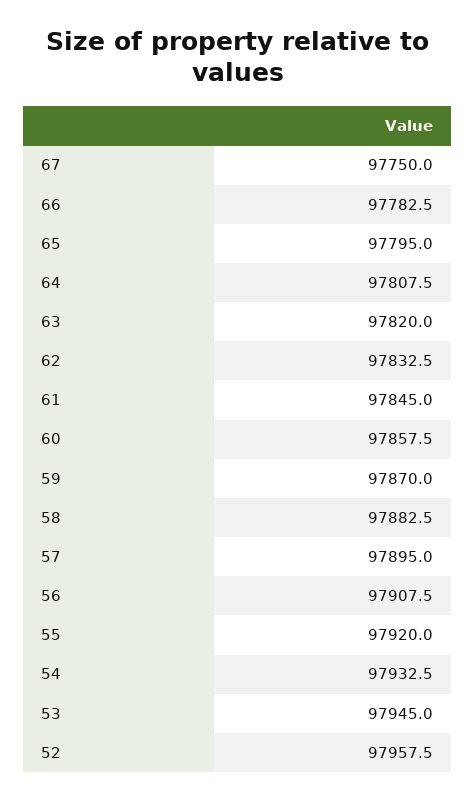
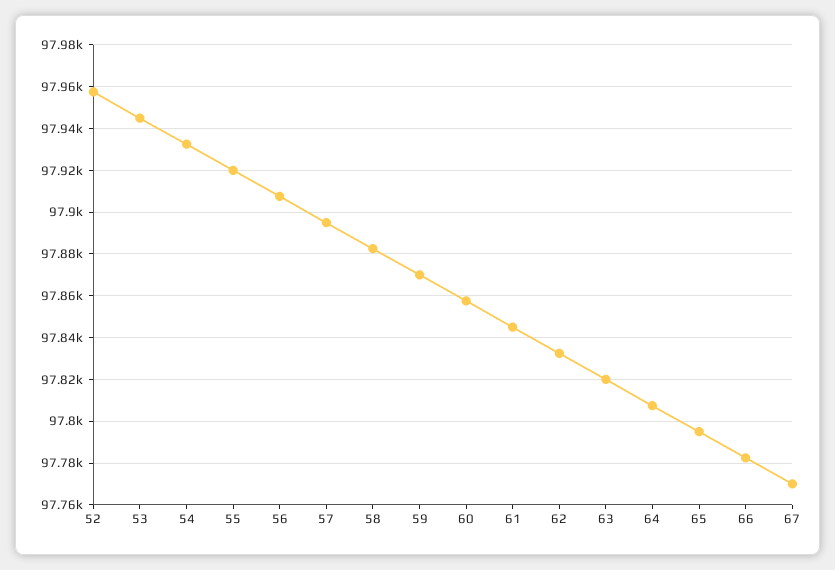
67: 97750 -> 97770

